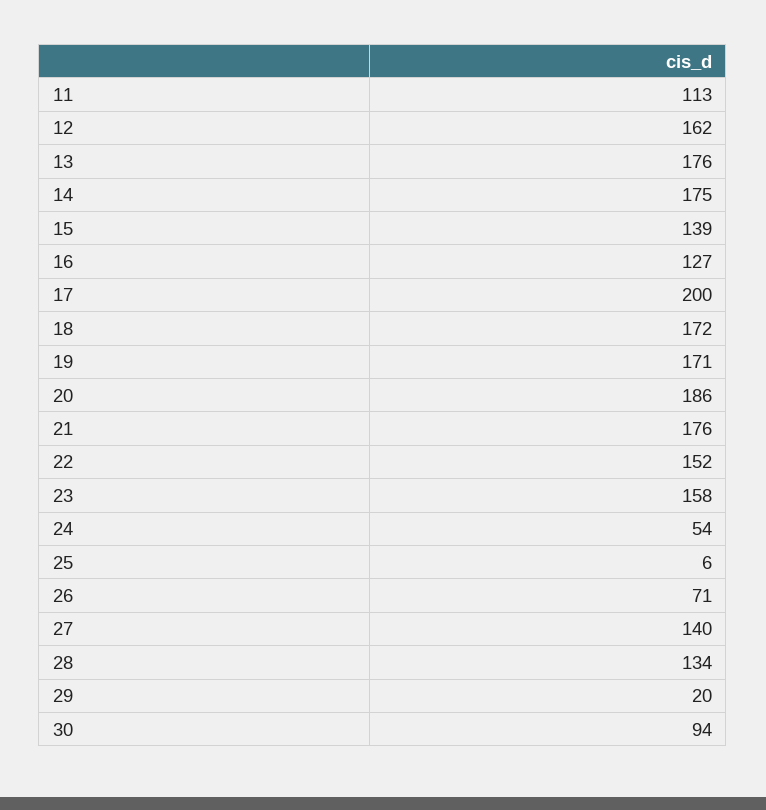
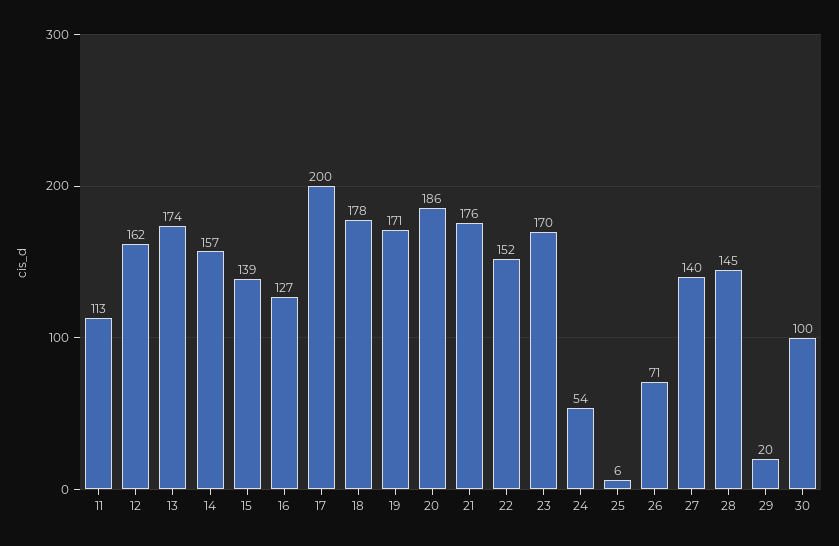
13: 176 -> 174
14: 175 -> 157
18: 172 -> 178
23: 158 -> 170
28: 134 -> 145
30: 94 -> 100

